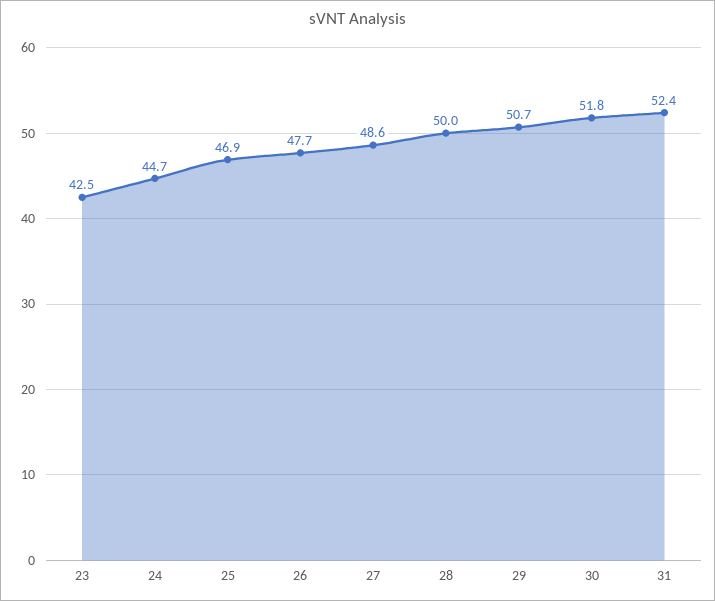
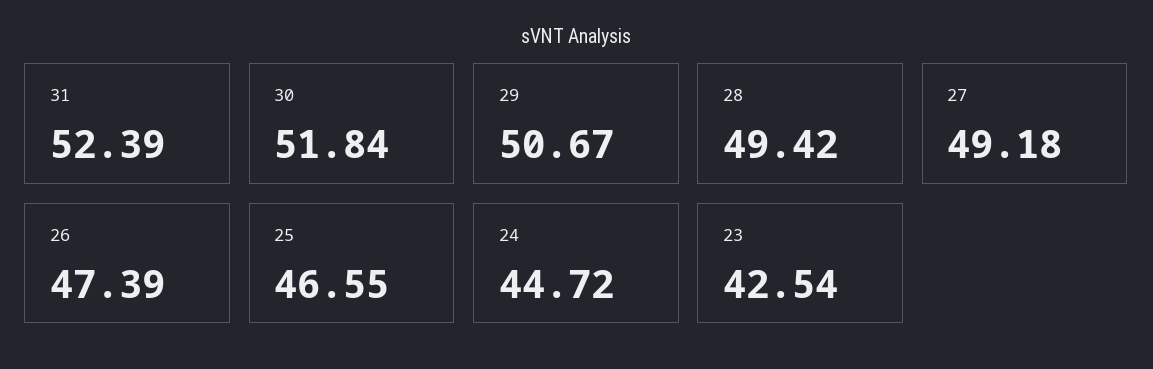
25: 46.9 -> 46.55
26: 47.7 -> 47.39
27: 48.6 -> 49.18
28: 50 -> 49.42

